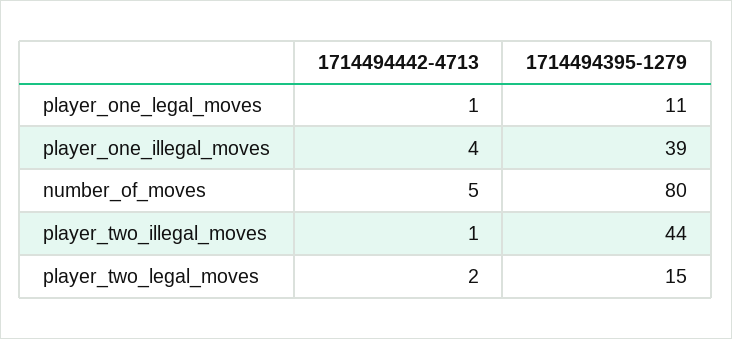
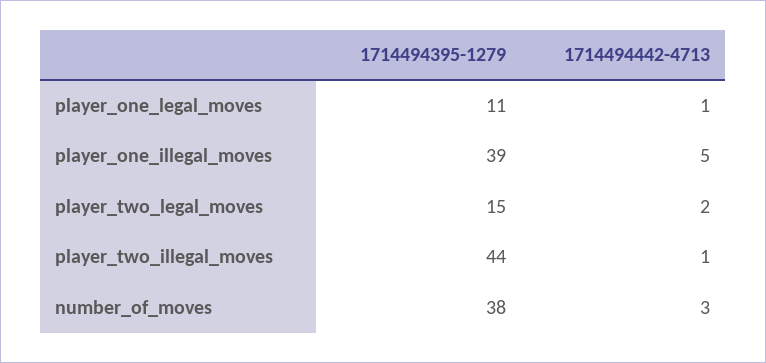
1714494442-4713, player_one_illegal_moves: 4 -> 5
1714494442-4713, number_of_moves: 5 -> 3
1714494395-1279, number_of_moves: 80 -> 38

